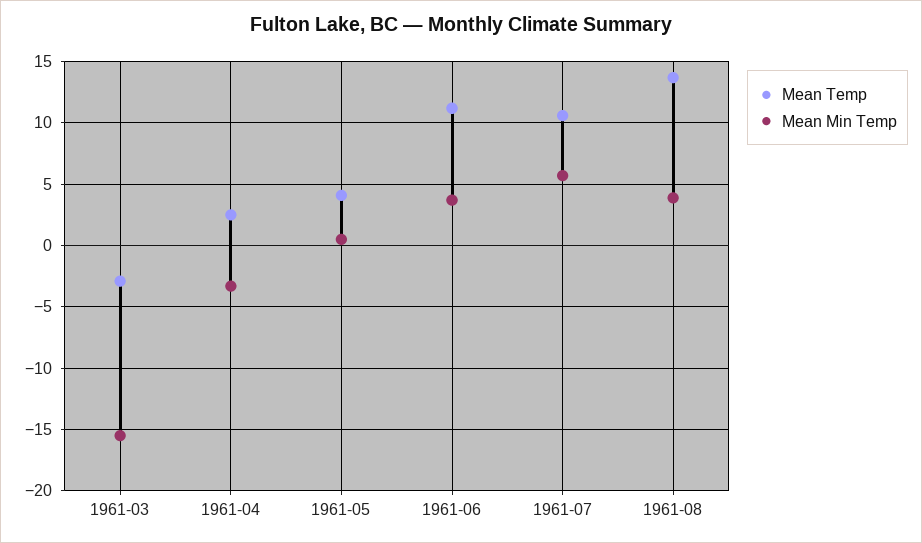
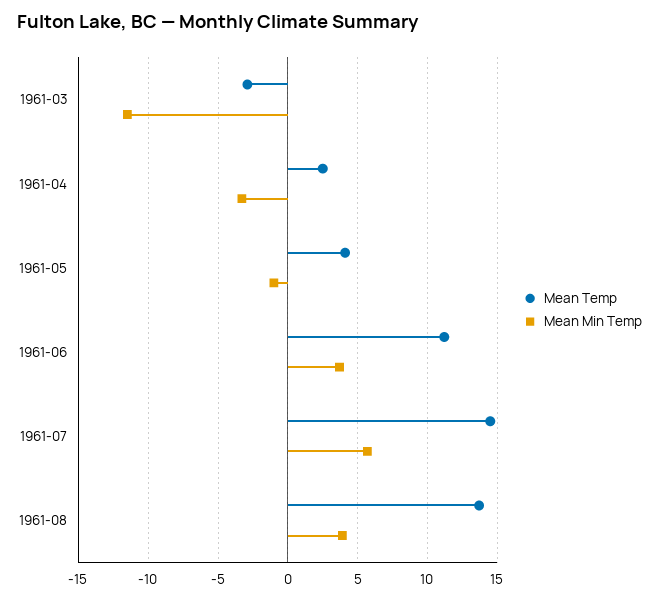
Mean Min Temp, 1961-03: -15.5 -> -11.5
Mean Min Temp, 1961-05: 0.5 -> -1
Mean Temp, 1961-07: 10.5 -> 14.5

